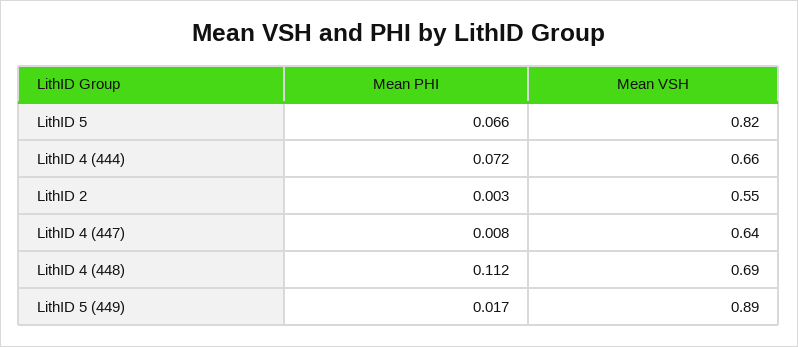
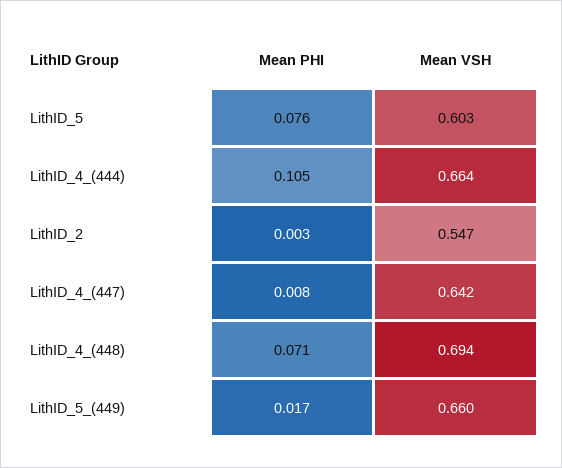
Mean PHI, LithID 5: 0.066 -> 0.076
Mean VSH, LithID 5: 0.82 -> 0.603
Mean PHI, LithID 4 (444): 0.072 -> 0.105
Mean PHI, LithID 4 (448): 0.112 -> 0.071
Mean VSH, LithID 5 (449): 0.89 -> 0.66

